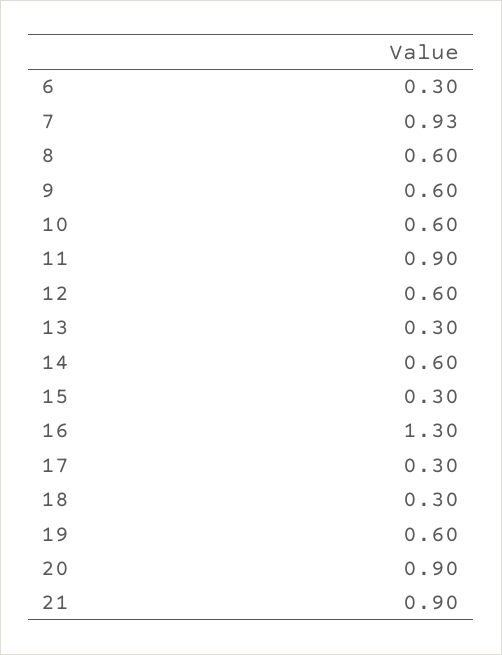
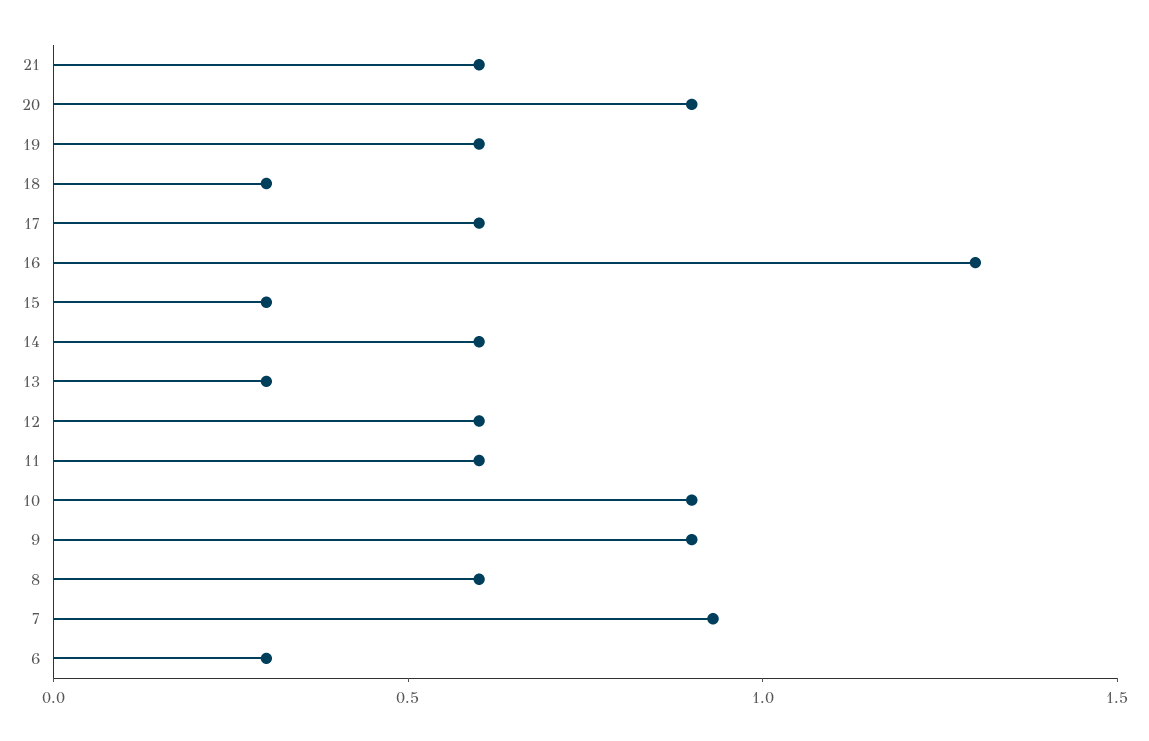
9: 0.6 -> 0.9
10: 0.6 -> 0.9
11: 0.9 -> 0.6
17: 0.3 -> 0.6
21: 0.9 -> 0.6

